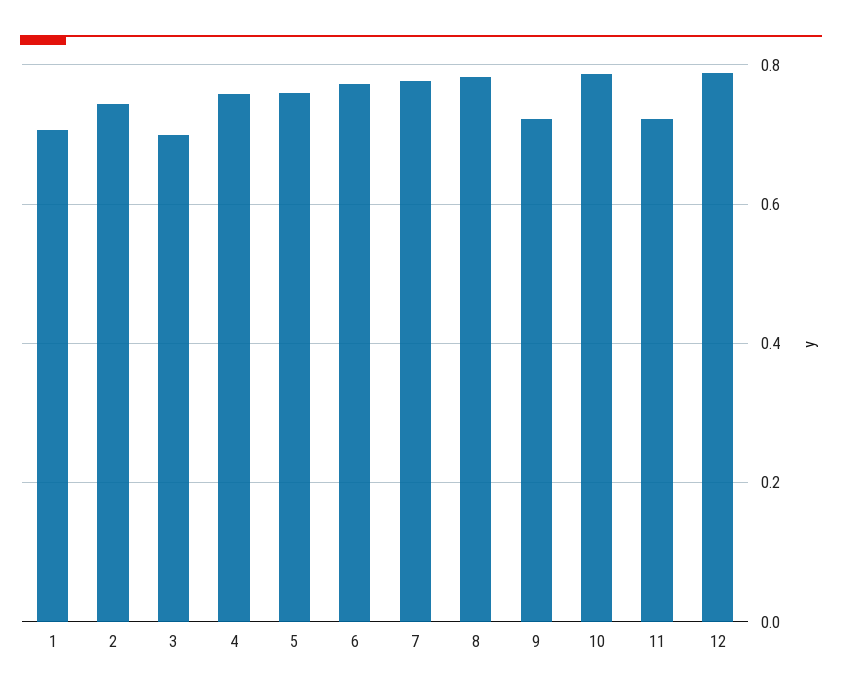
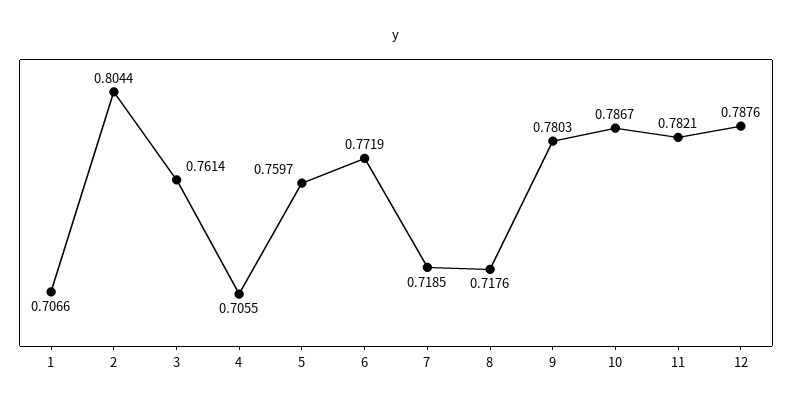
2: 0.74 -> 0.8044
3: 0.7 -> 0.7614
4: 0.76 -> 0.7055
7: 0.78 -> 0.7185
8: 0.78 -> 0.7176
9: 0.72 -> 0.7803
11: 0.72 -> 0.7821

